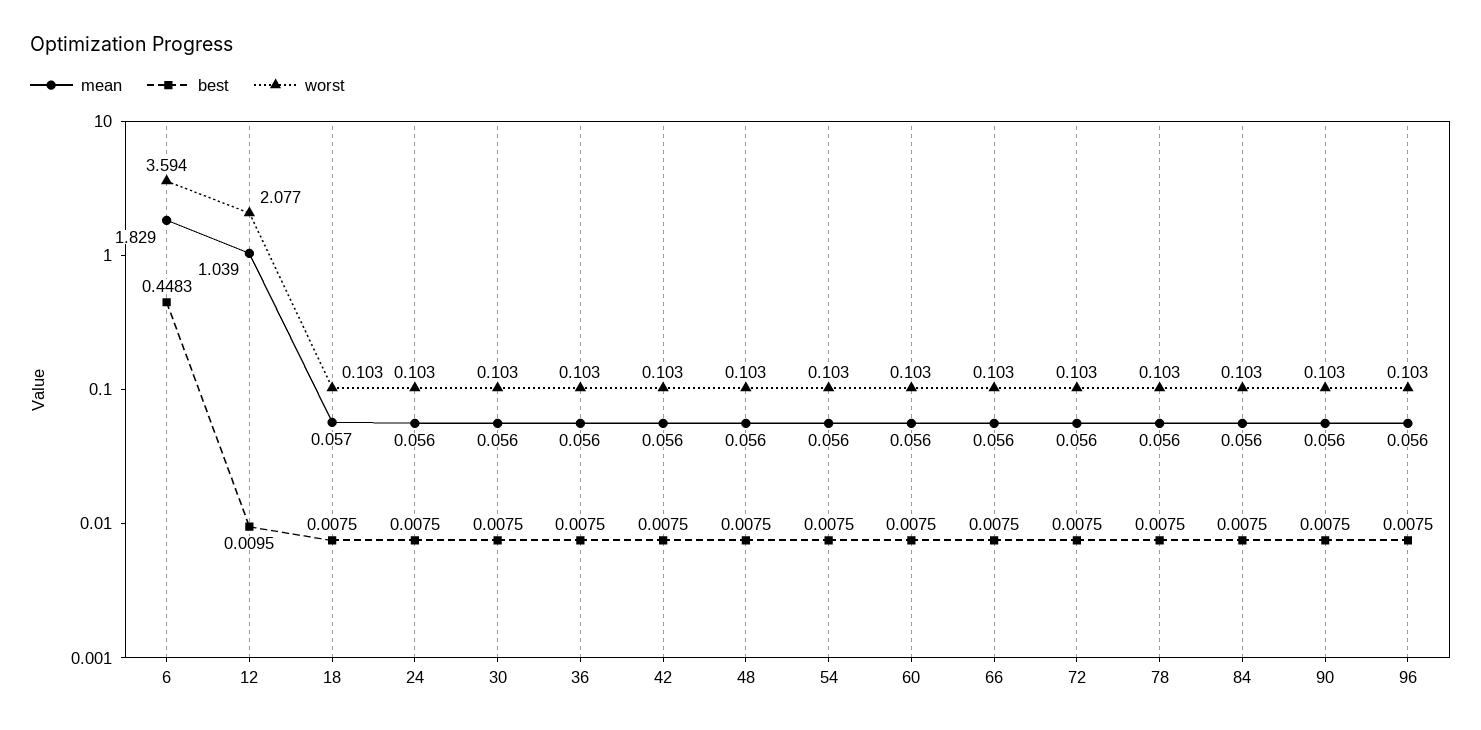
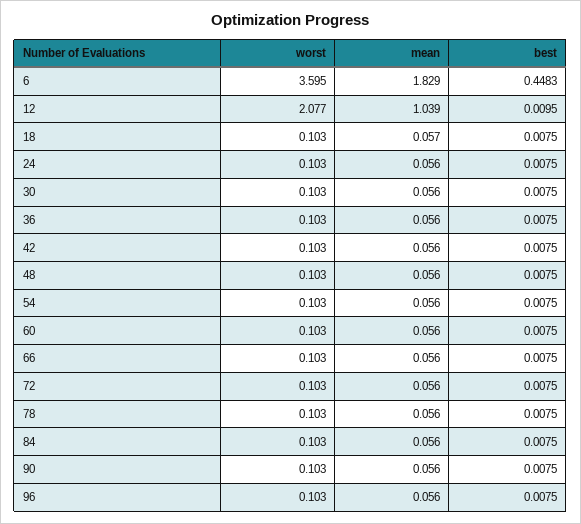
worst, 6: 3.594 -> 3.595

